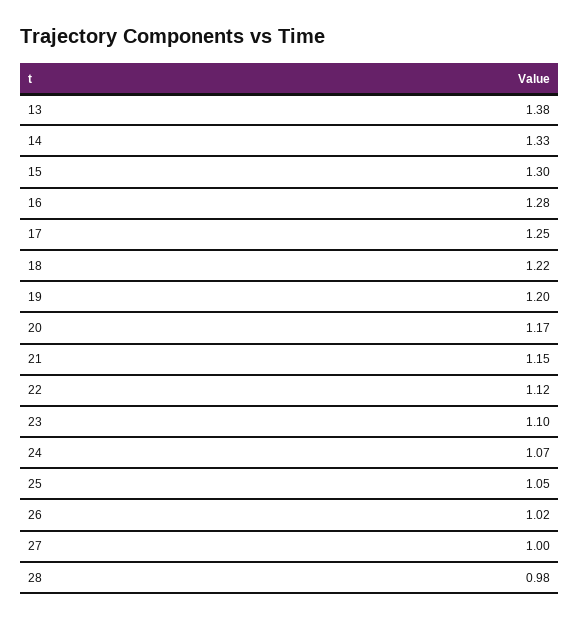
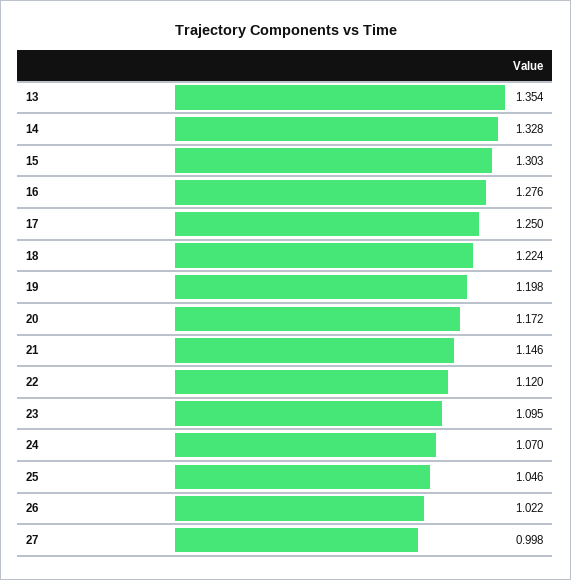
13: 1.38 -> 1.354
28: 0.98 -> none

